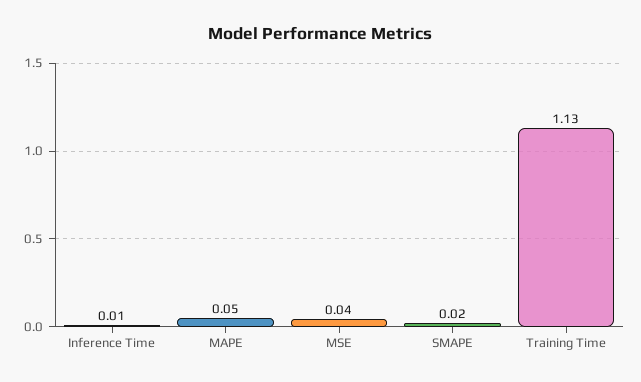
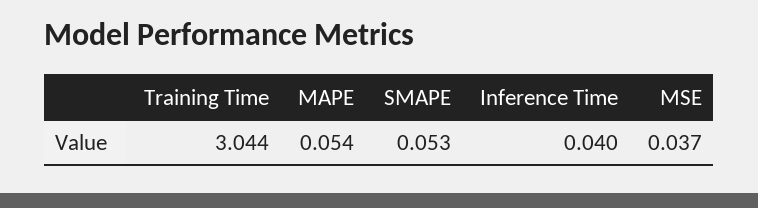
Inference Time: 0.01 -> 0.04
SMAPE: 0.02 -> 0.053
Training Time: 1.13 -> 3.044

